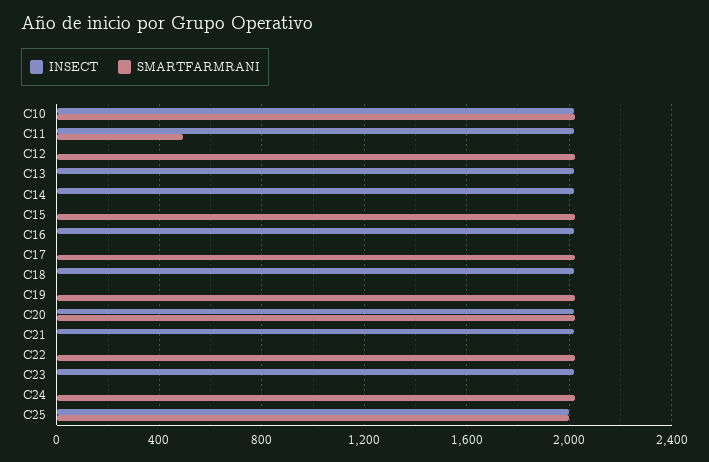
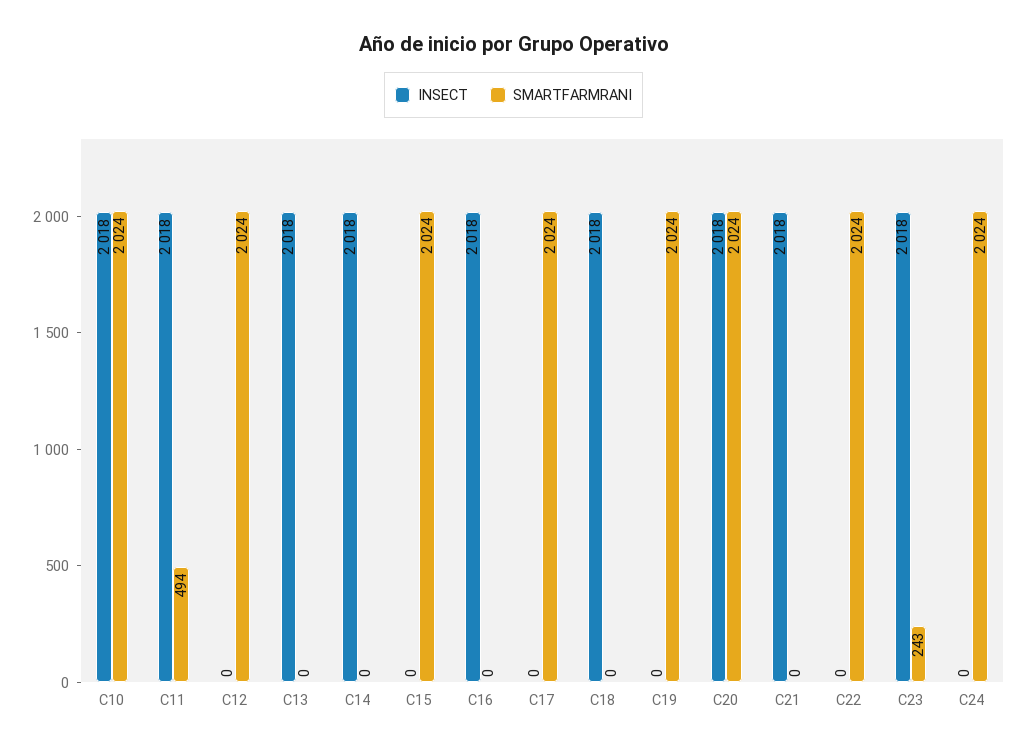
SMARTFARMRANI, C23: 0 -> 243
INSECT, C25: 2000 -> none
SMARTFARMRANI, C25: 2000 -> none

